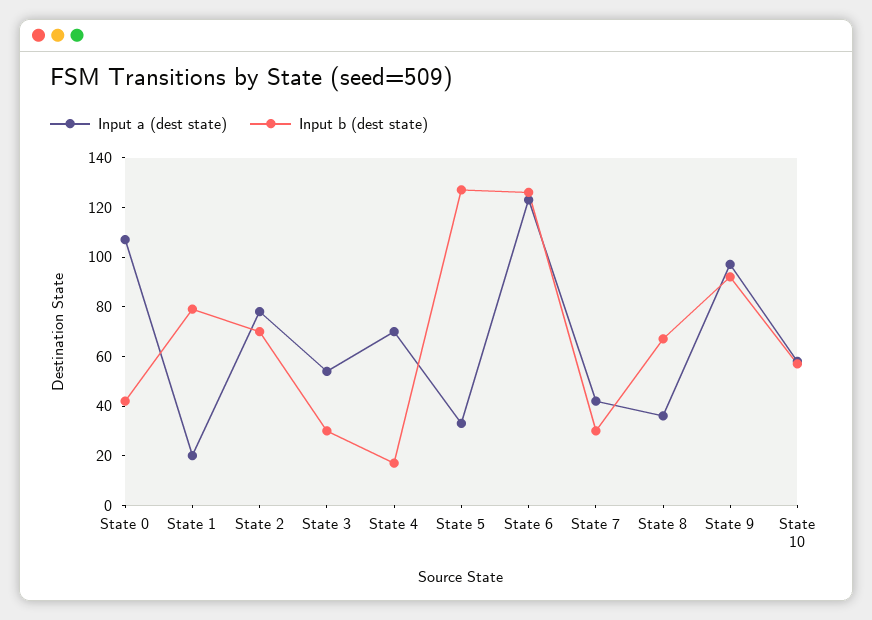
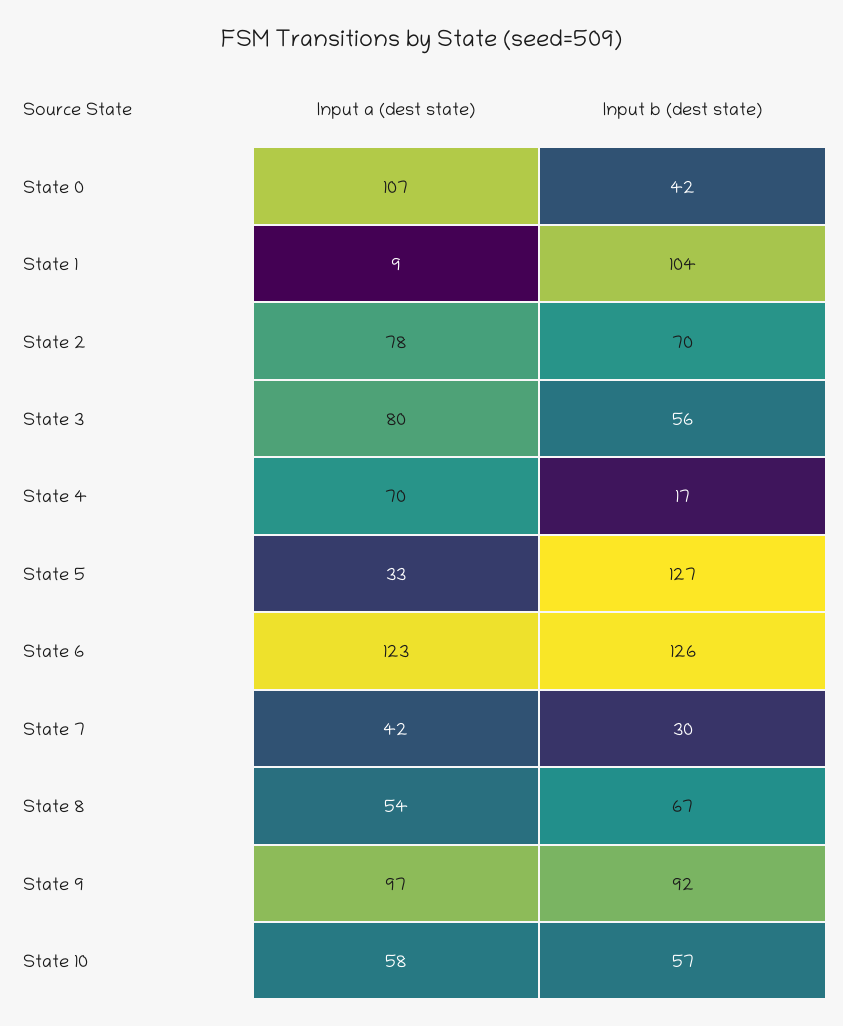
Input a (dest state), State 1: 20 -> 9
Input b (dest state), State 1: 80 -> 104
Input a (dest state), State 3: 55 -> 80
Input b (dest state), State 3: 30 -> 56
Input a (dest state), State 8: 35 -> 54

